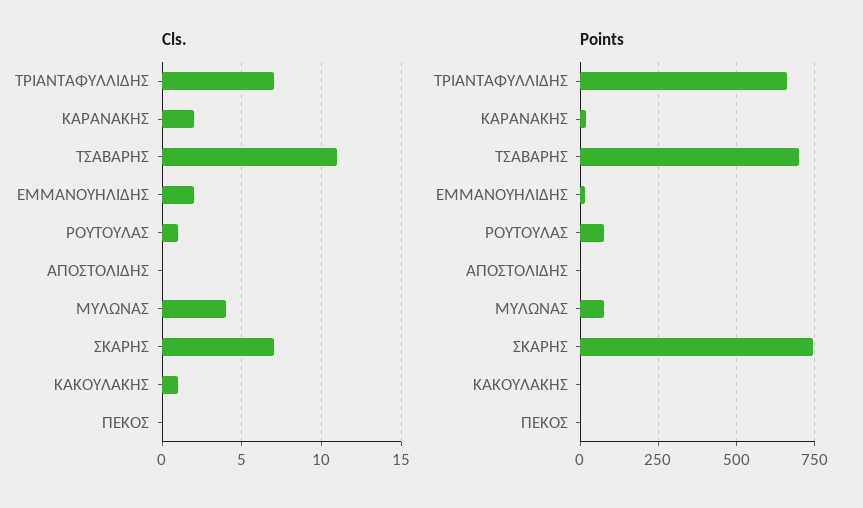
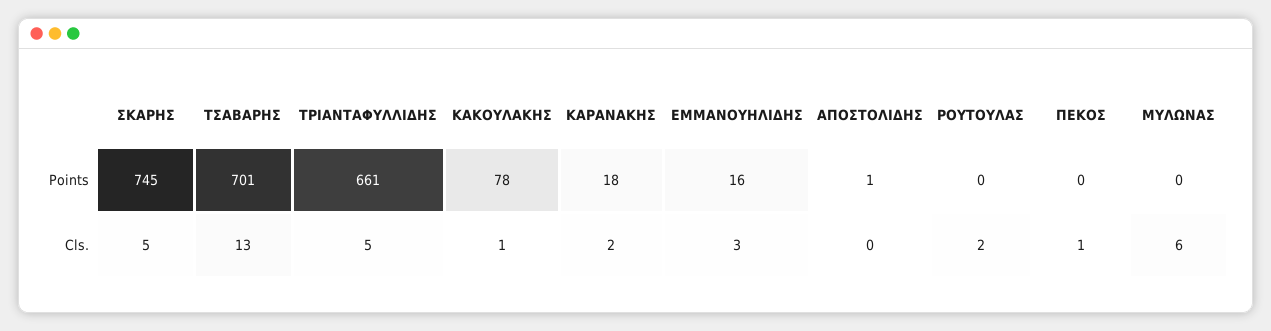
Cls., ΤΡΙΑΝΤΑΦΥΛΛΙΔΗΣ: 7 -> 5
Cls., ΤΣΑΒΑΡΗΣ: 11 -> 13
Cls., ΕΜΜΑΝΟΥΗΛΙΔΗΣ: 2 -> 3
Cls., ΡΟΥΤΟΥΛΑΣ: 1 -> 2
Cls., ΜΥΛΩΝΑΣ: 4 -> 6
Cls., ΣΚΑΡΗΣ: 7 -> 5
Cls., ΠΕΚΟΣ: 0 -> 1
Points, ΡΟΥΤΟΥΛΑΣ: 75 -> 0
Points, ΜΥΛΩΝΑΣ: 75 -> 0
Points, ΚΑΚΟΥΛΑΚΗΣ: 0 -> 78

